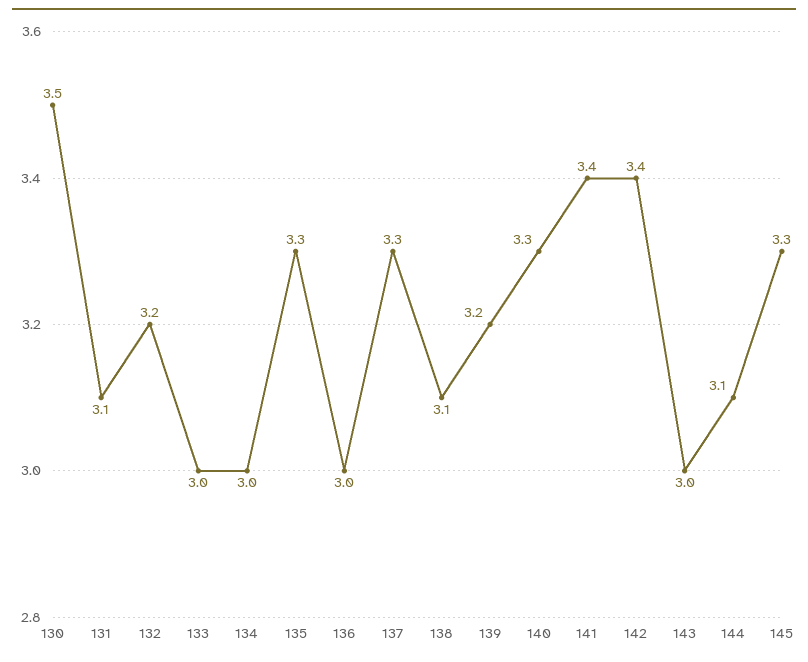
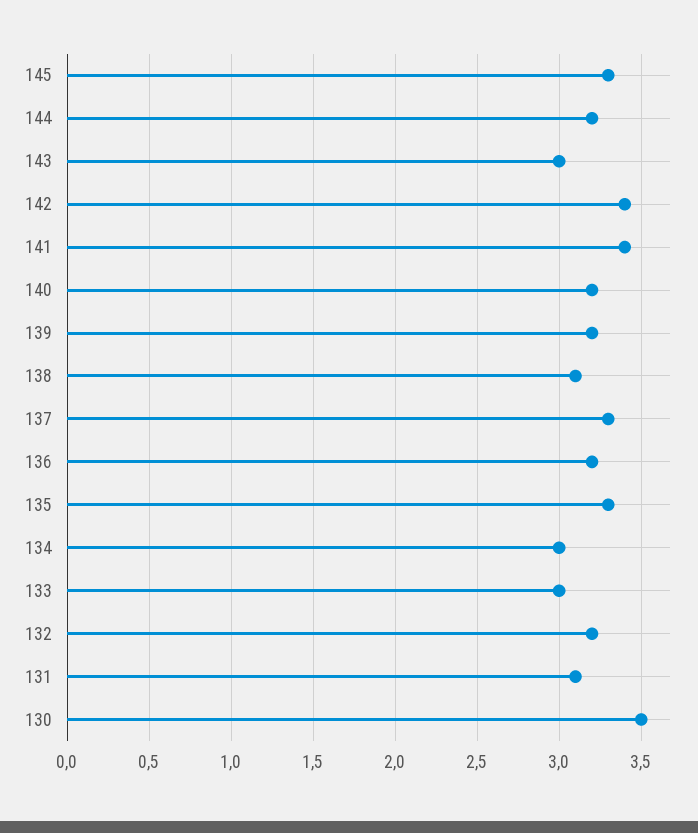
136: 3 -> 3.2
140: 3.3 -> 3.2
144: 3.1 -> 3.2

